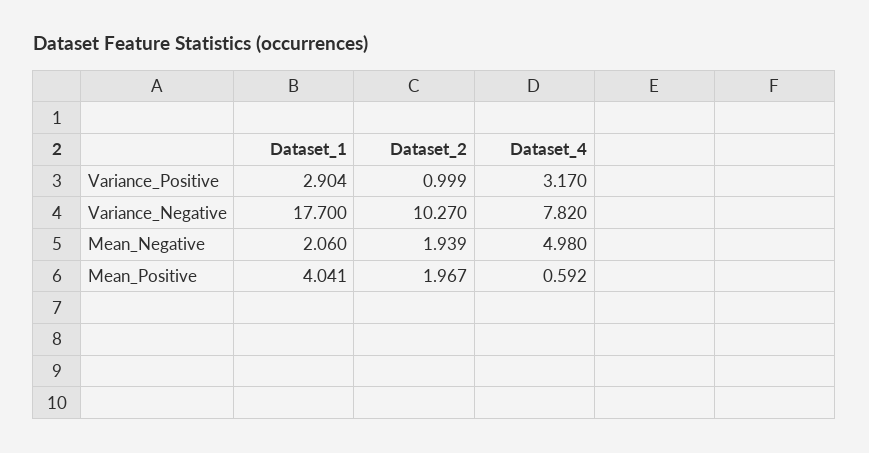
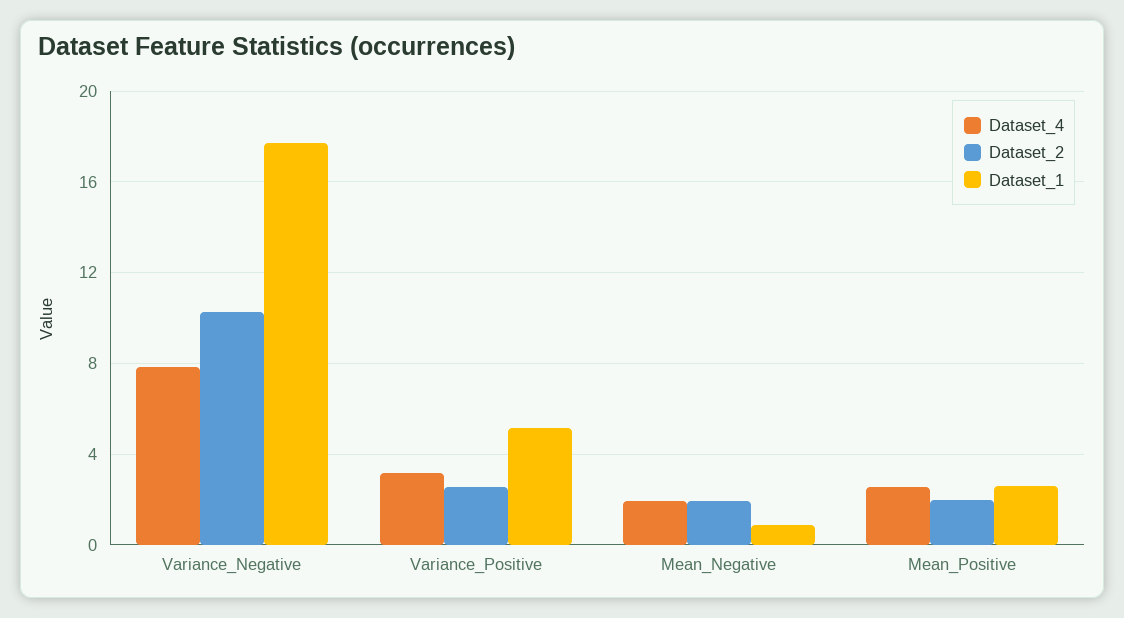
Dataset_1, Variance_Positive: 2.904 -> 5
Dataset_2, Variance_Positive: 0.999 -> 2.5
Dataset_1, Mean_Negative: 2.06 -> 1
Dataset_4, Mean_Negative: 4.98 -> 2
Dataset_1, Mean_Positive: 4.041 -> 2.5
Dataset_4, Mean_Positive: 0.592 -> 2.5

